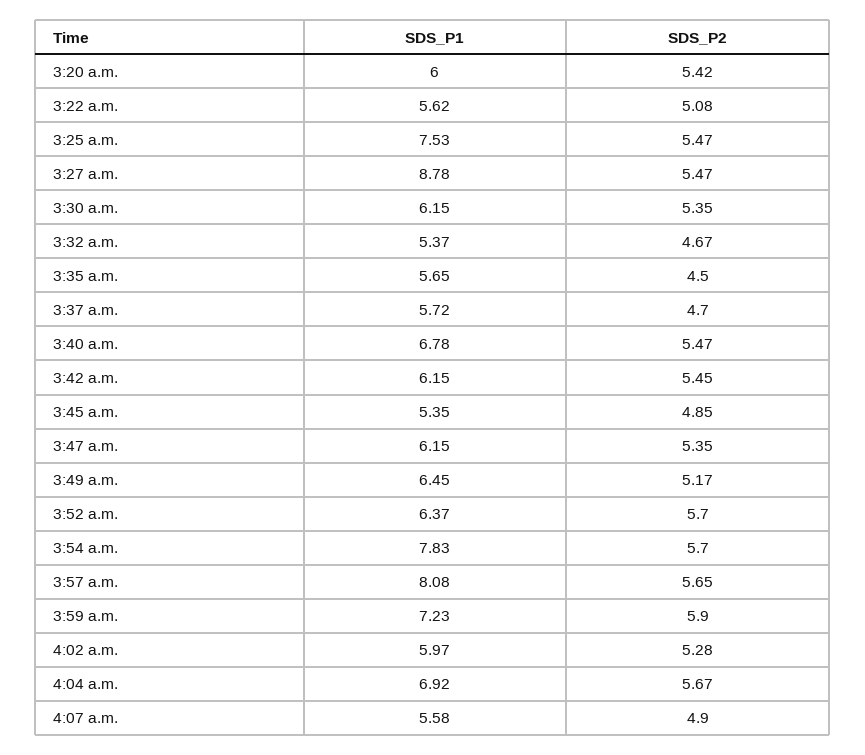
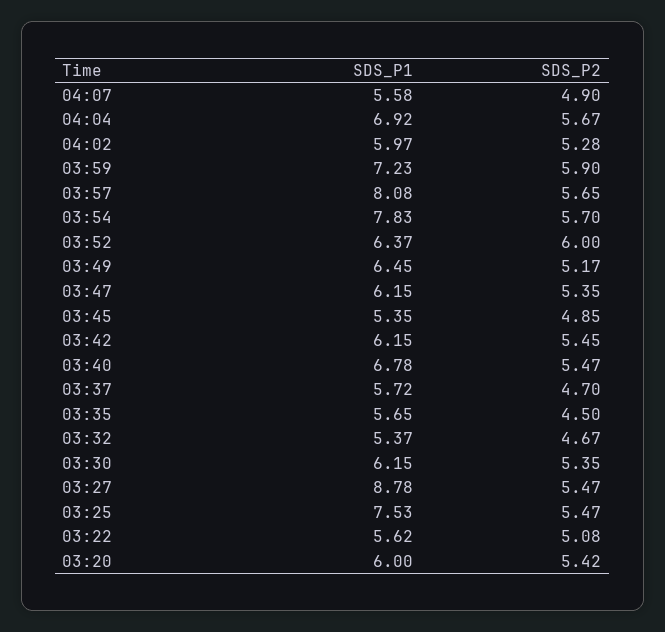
SDS_P2, 3:52 a.m.: 5.7 -> 6

